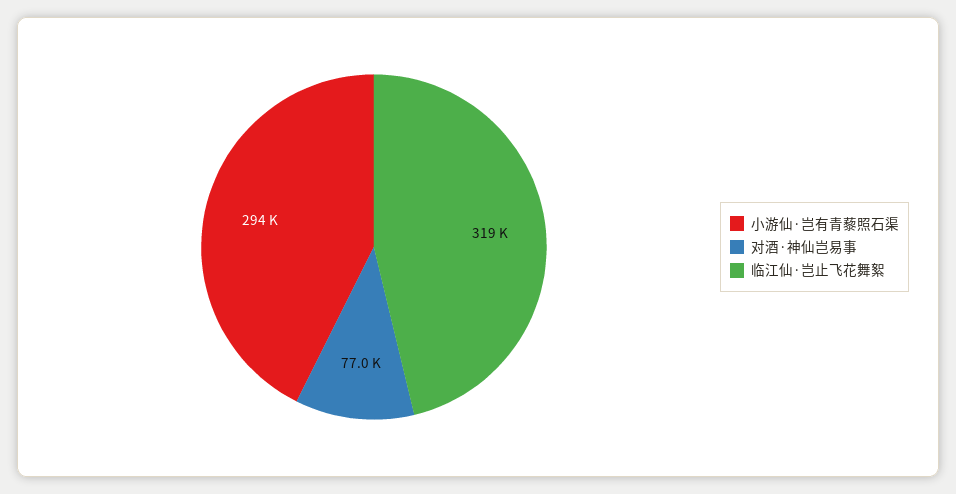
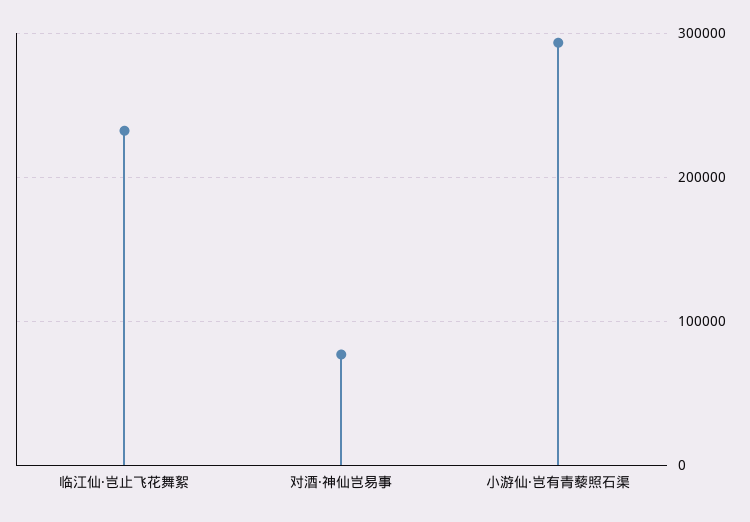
临江仙·岂止飞花舞絮: 319000 -> 230000

